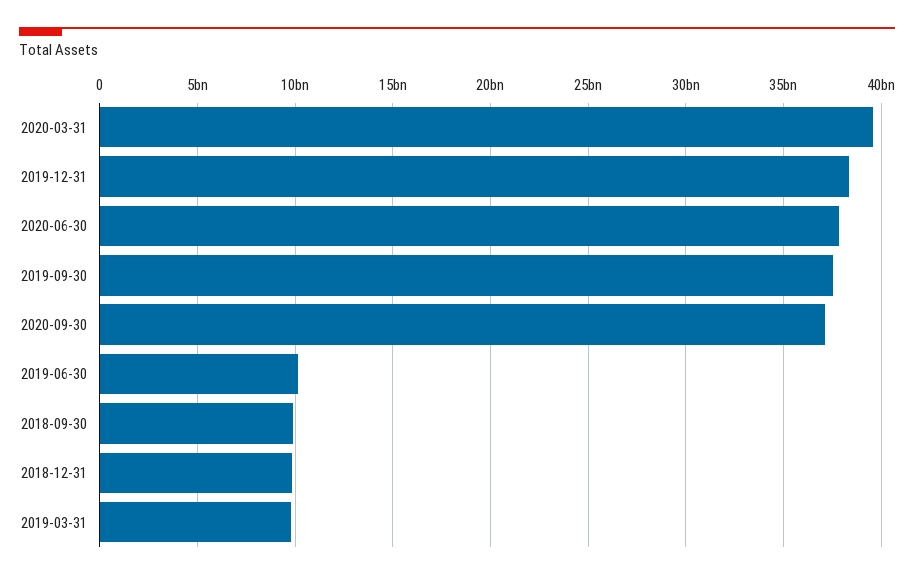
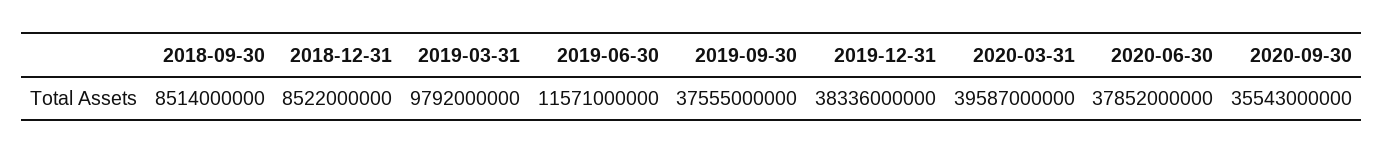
2020-09-30: 37000000000 -> 35543000000
2019-06-30: 10000000000 -> 11571000000
2018-09-30: 10000000000 -> 8514000000
2018-12-31: 10000000000 -> 8522000000

